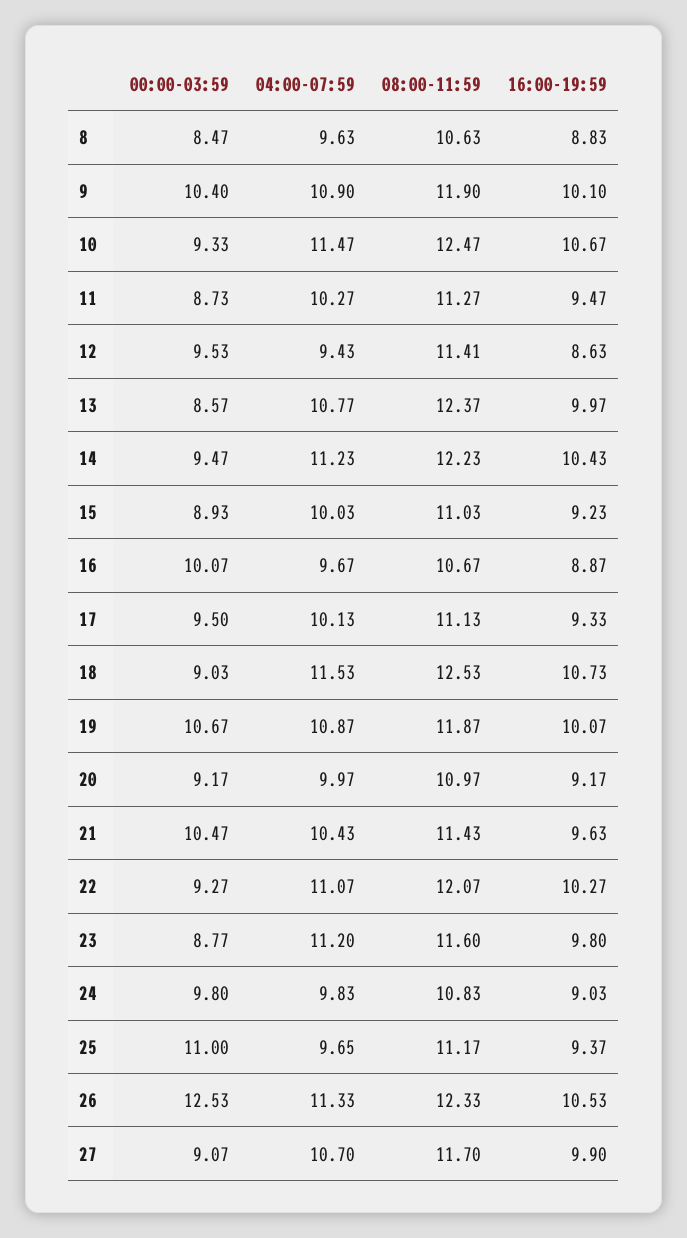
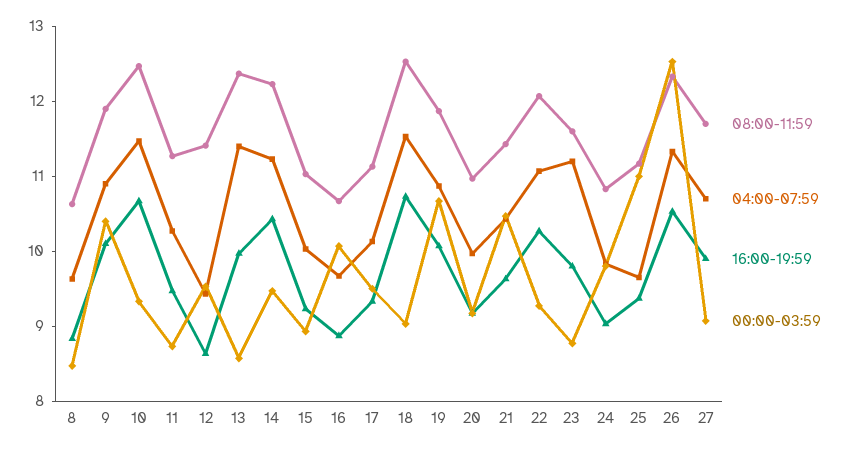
04:00-07:59, 13: 10.77 -> 11.4

